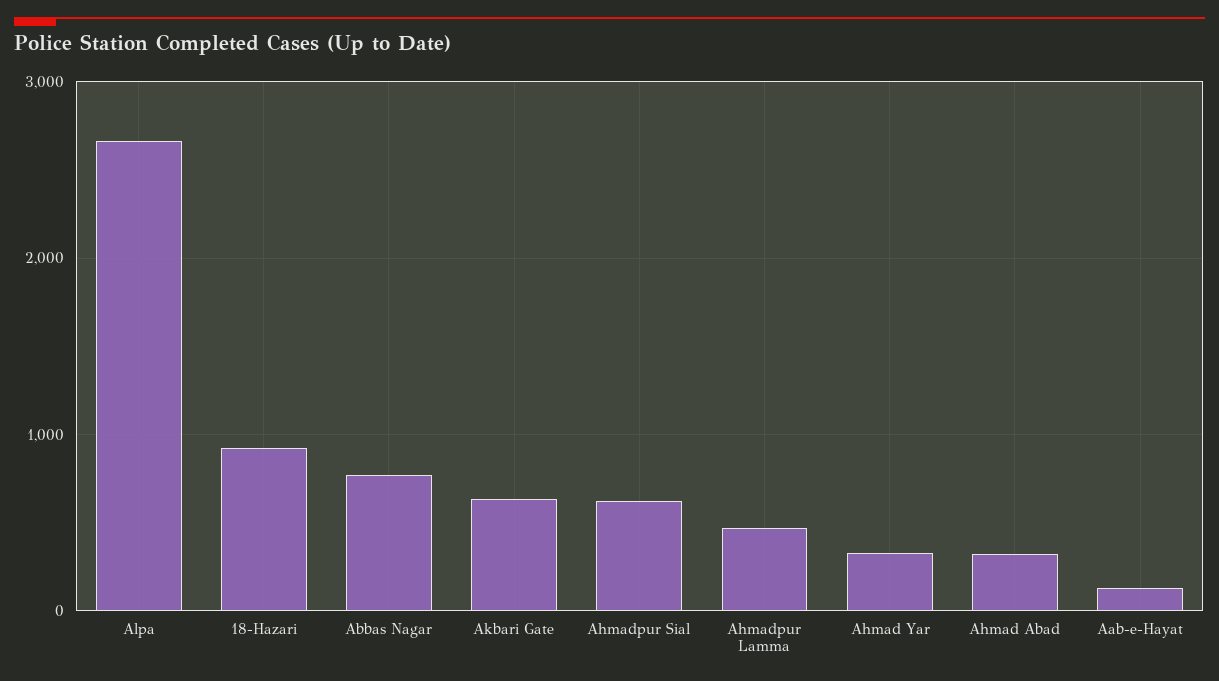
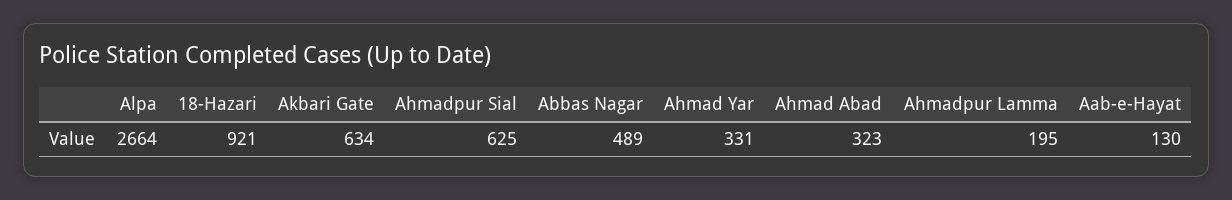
Abbas Nagar: 800 -> 489
Ahmadpur Lamma: 500 -> 195

